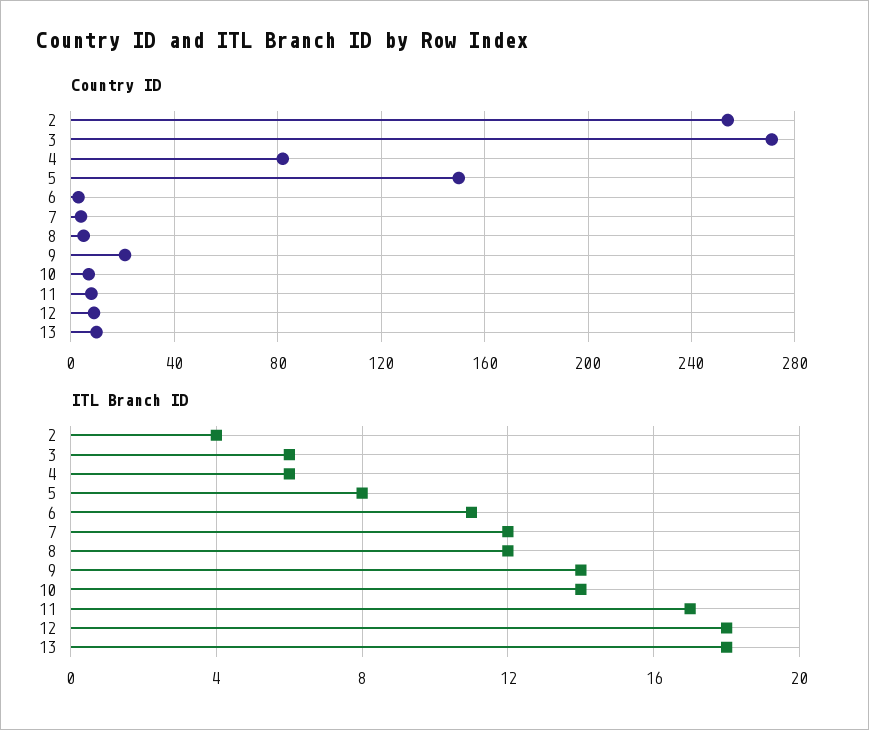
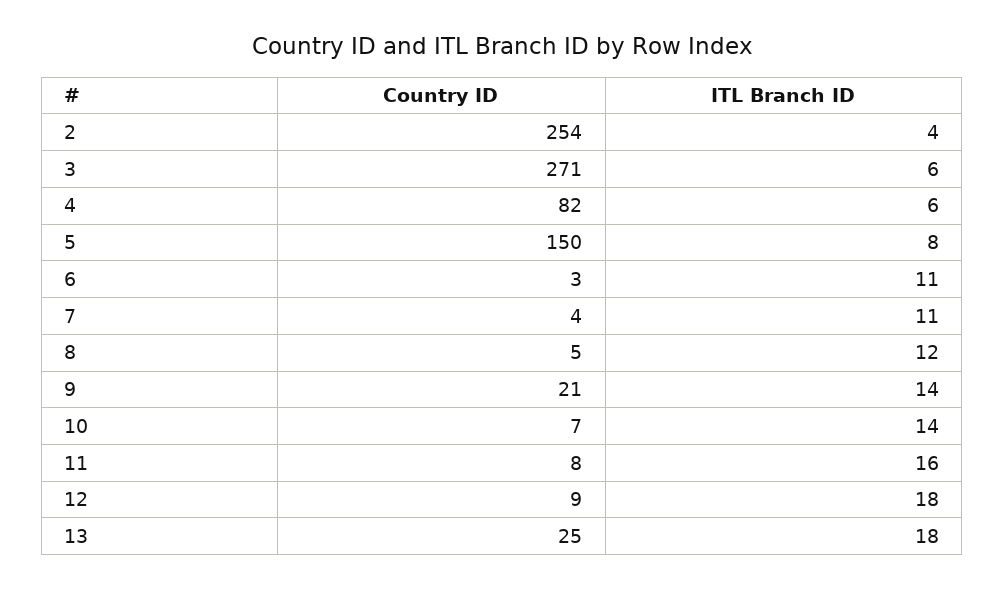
Country ID, 13: 10 -> 25
ITL Branch ID, 7: 12 -> 11
ITL Branch ID, 11: 17 -> 16

